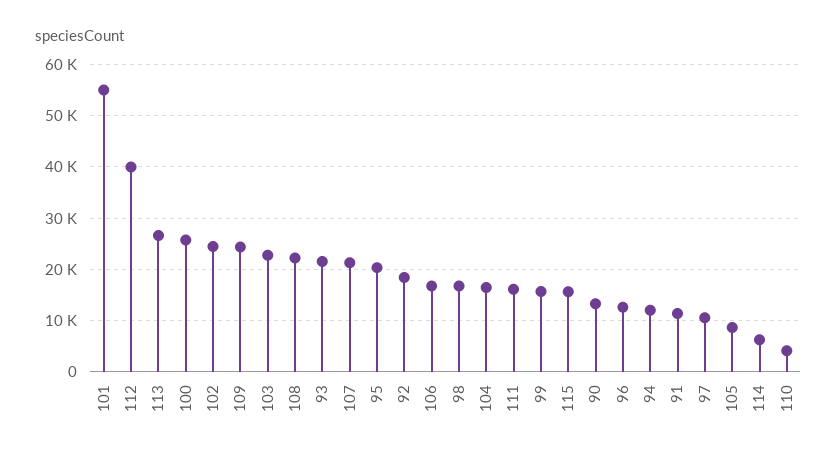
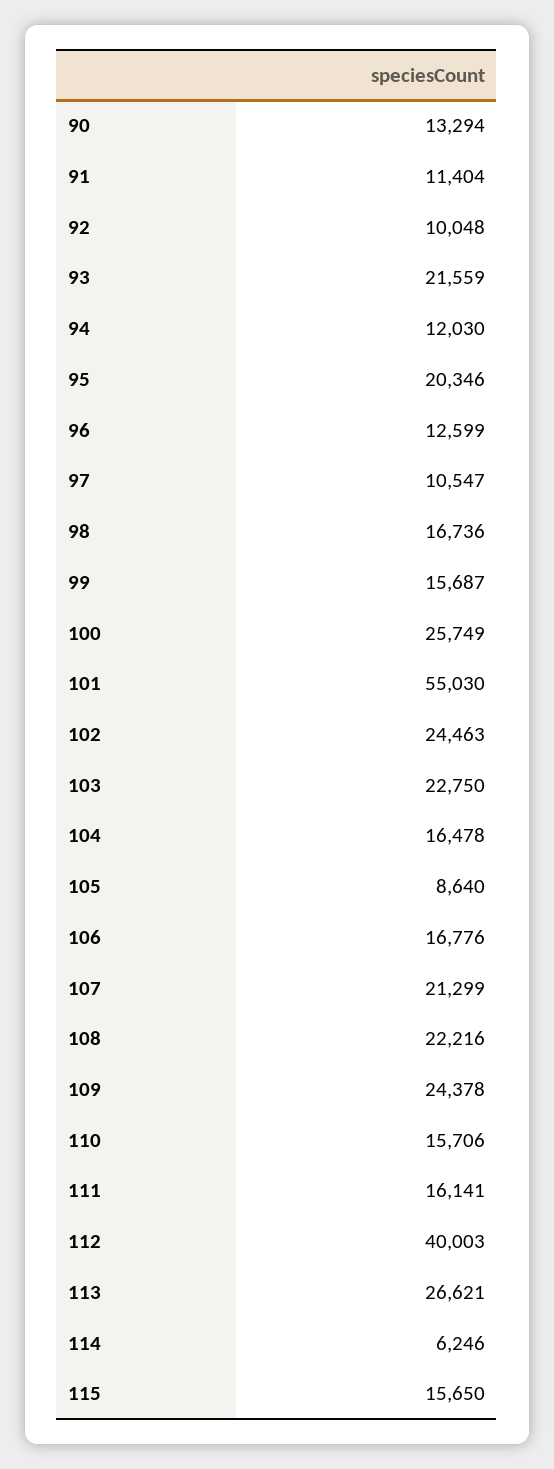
92: 18000 -> 10048
110: 4000 -> 15706

